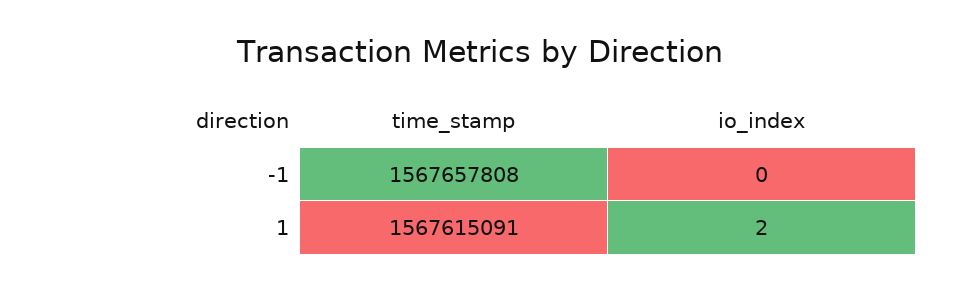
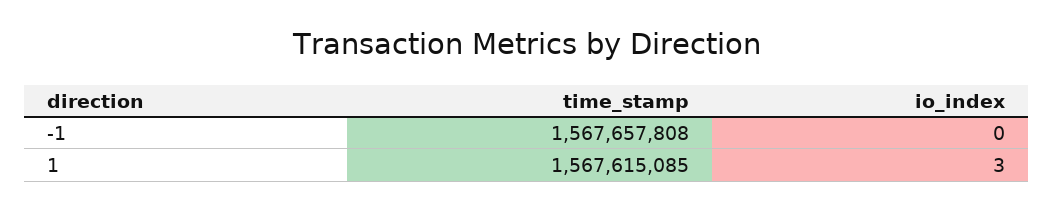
time_stamp, 1: 1567615091 -> 1567615085
io_index, 1: 2 -> 3

